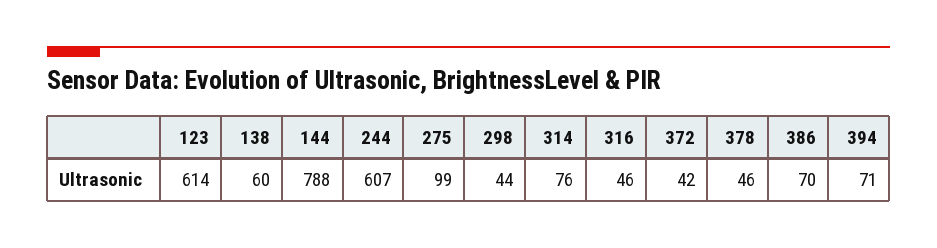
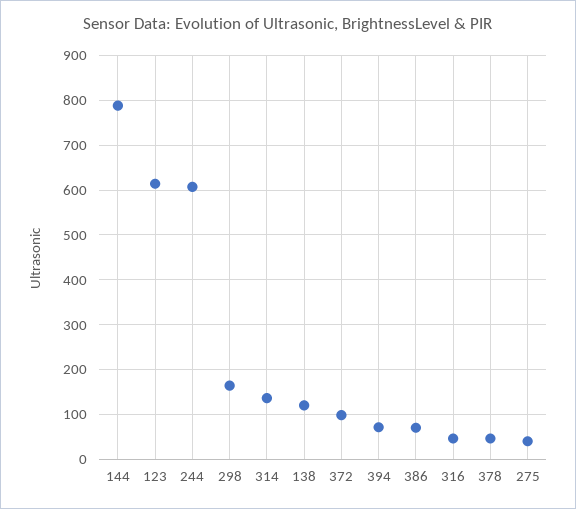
138: 60 -> 120
275: 99 -> 40
298: 44 -> 160
314: 76 -> 140
372: 42 -> 100

